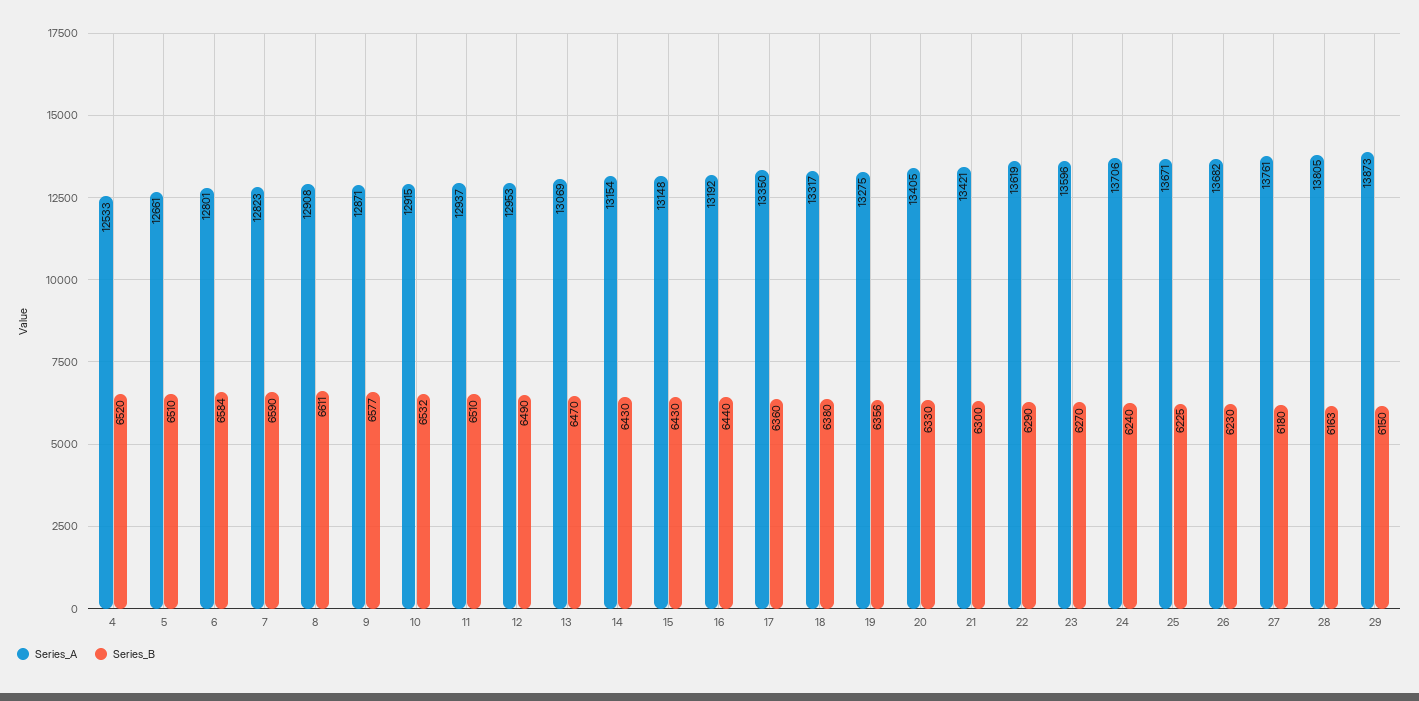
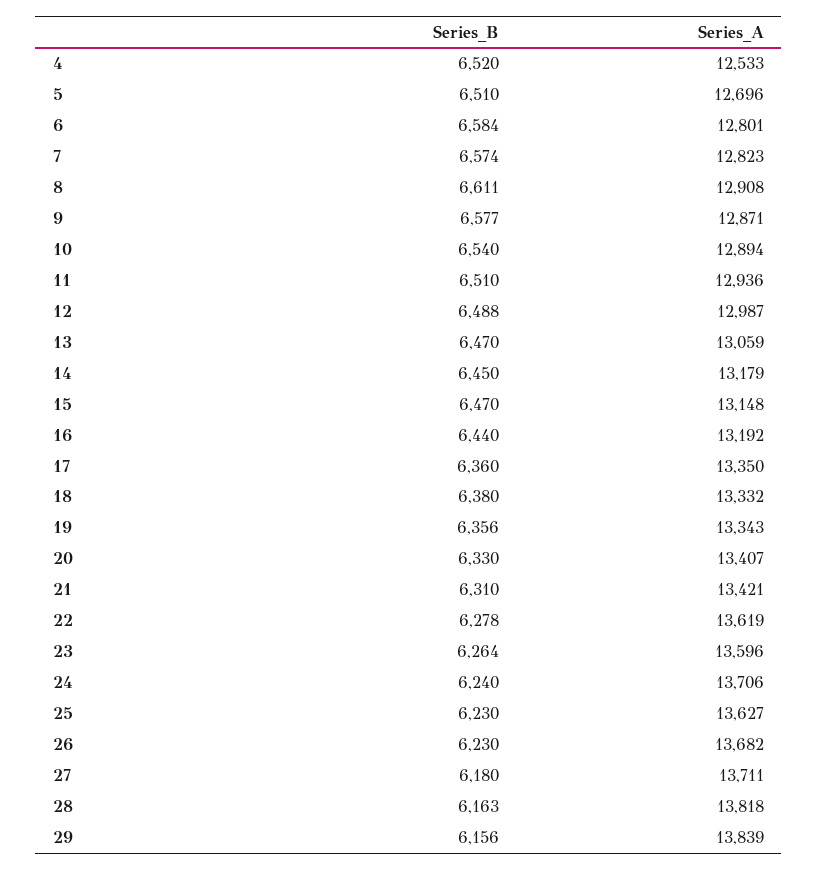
Series_A, 5: 12661 -> 12696
Series_B, 7: 6590 -> 6574
Series_A, 10: 12915 -> 12894
Series_B, 10: 6532 -> 6540
Series_A, 11: 12937 -> 12936
Series_A, 12: 12953 -> 12987
Series_B, 12: 6490 -> 6488
Series_A, 13: 13069 -> 13059
Series_A, 14: 13154 -> 13179
Series_B, 14: 6430 -> 6450
Series_B, 15: 6430 -> 6470
Series_A, 18: 13317 -> 13332
Series_A, 19: 13275 -> 13343
Series_A, 20: 13405 -> 13407
Series_B, 21: 6300 -> 6310
Series_B, 22: 6290 -> 6278
Series_B, 23: 6270 -> 6264
Series_A, 25: 13671 -> 13627
Series_B, 25: 6225 -> 6230
Series_A, 27: 13761 -> 13711
Series_A, 28: 13805 -> 13818
Series_A, 29: 13873 -> 13839
Series_B, 29: 6150 -> 6156

